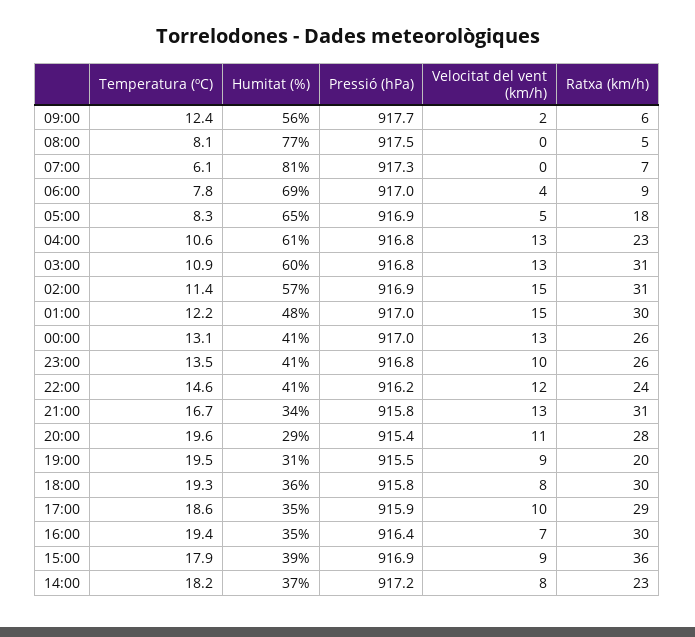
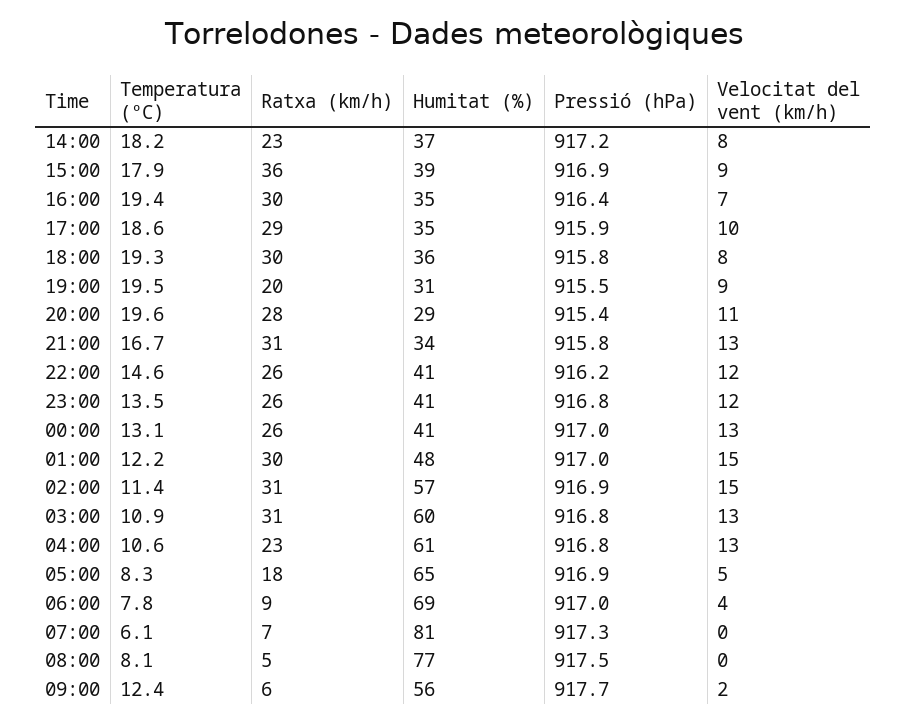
Velocitat del vent (km/h), 23:00: 10 -> 12
Ratxa (km/h), 22:00: 24 -> 26

